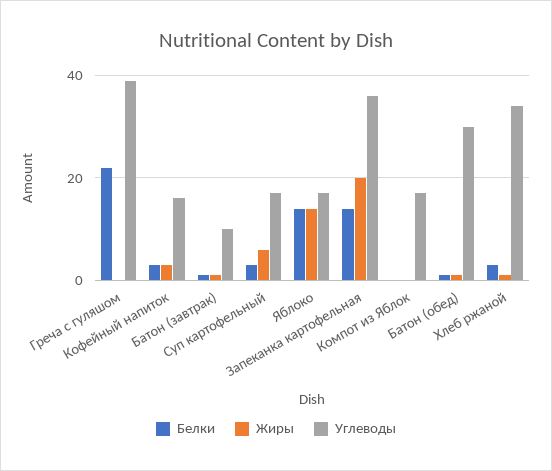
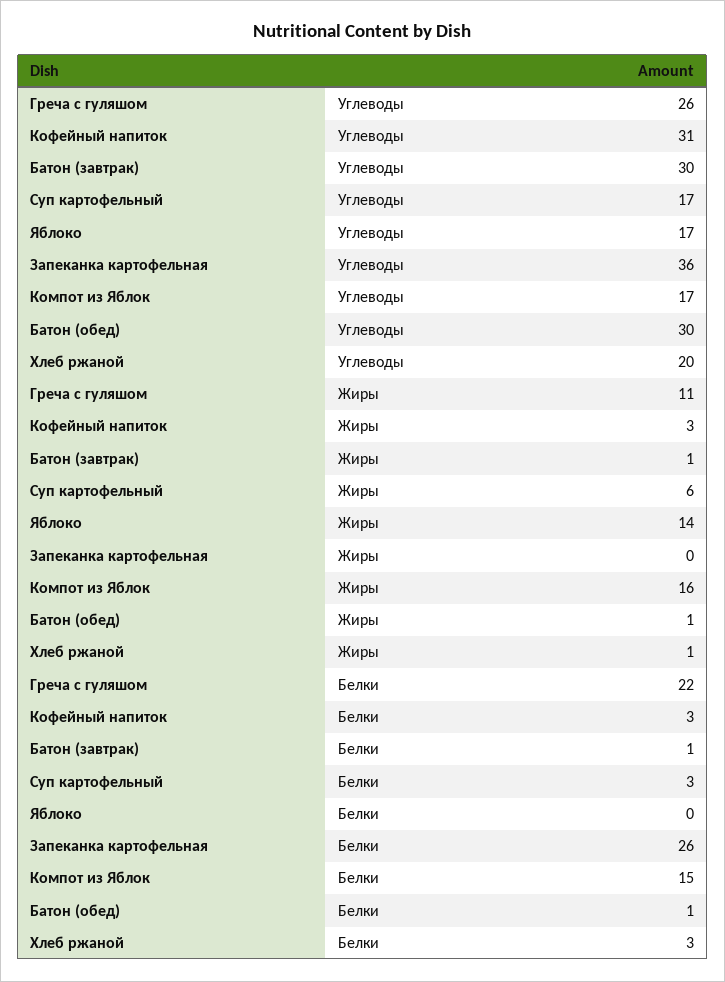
Жиры, Греча с гуляшом: 0 -> 11
Углеводы, Греча с гуляшом: 40 -> 26
Углеводы, Кофейный напиток: 15 -> 31
Углеводы, Батон (завтрак): 10 -> 30
Белки, Яблоко: 15 -> 0
Белки, Запеканка картофельная: 15 -> 26
Жиры, Запеканка картофельная: 20 -> 0
Белки, Компот из Яблок: 0 -> 15
Жиры, Компот из Яблок: 0 -> 16
Углеводы, Хлеб ржаной: 35 -> 20

